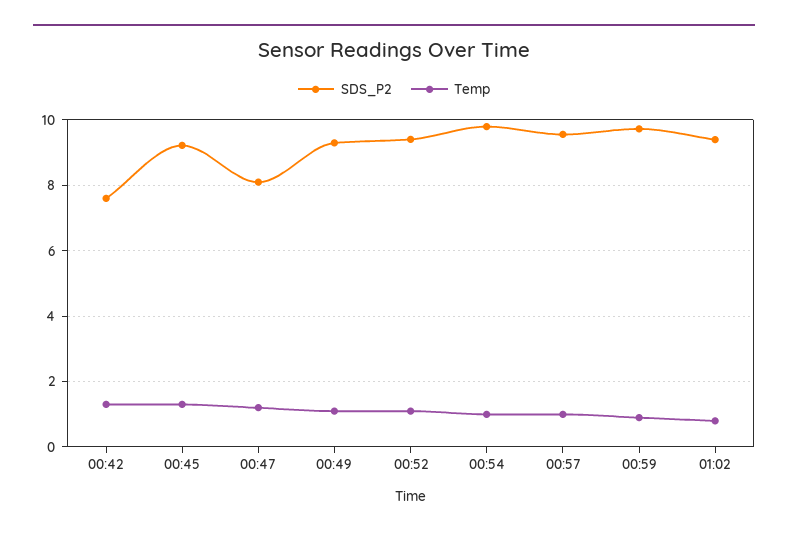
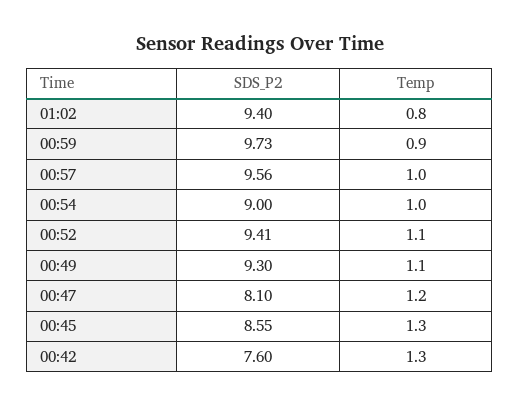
SDS_P2, 00:45: 9.2 -> 8.55
SDS_P2, 00:54: 9.8 -> 9

